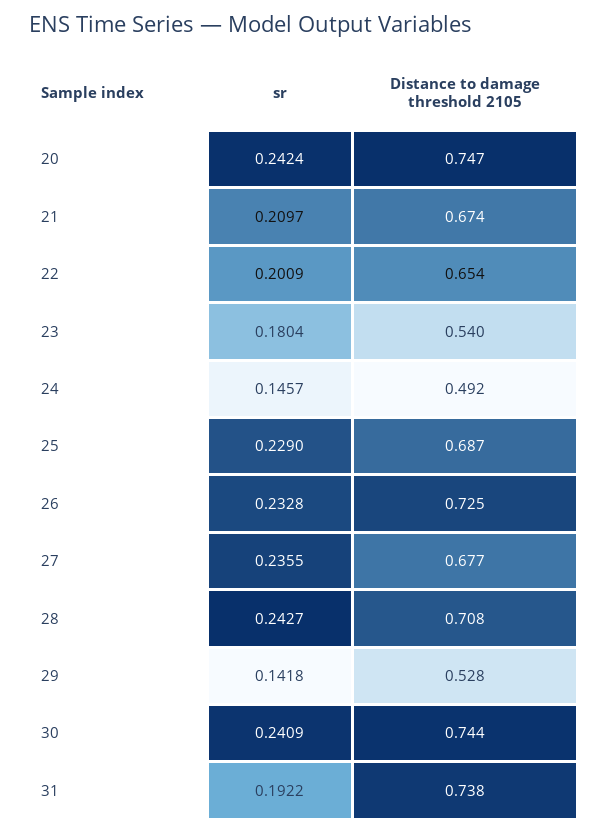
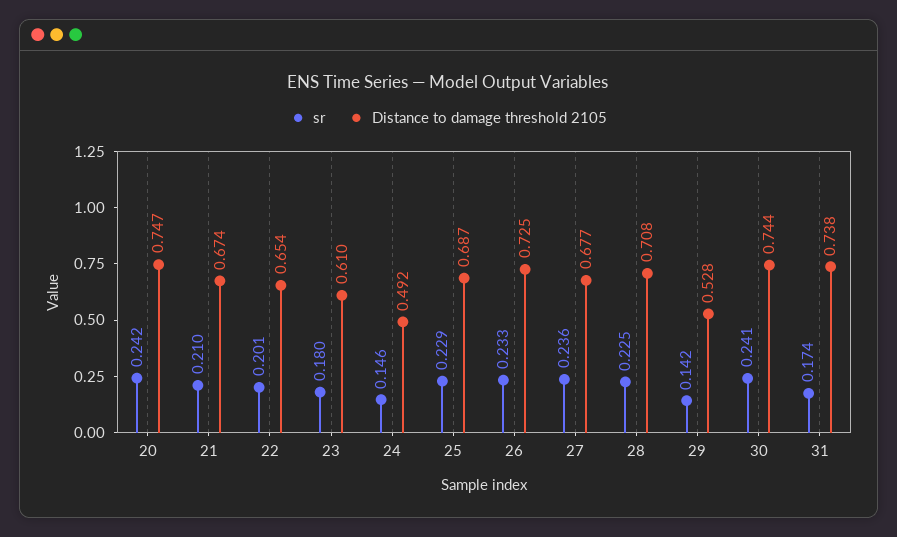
Distance to damage threshold 2105, 23: 0.54 -> 0.61
sr, 28: 0.2427 -> 0.225
sr, 31: 0.1922 -> 0.174

